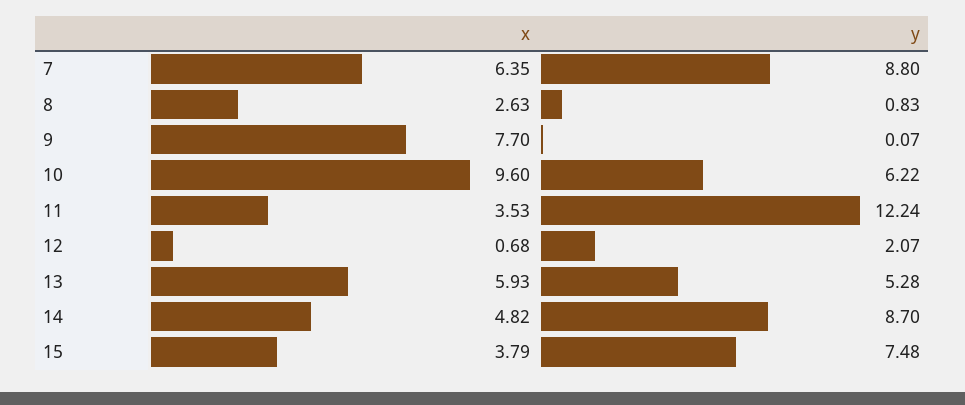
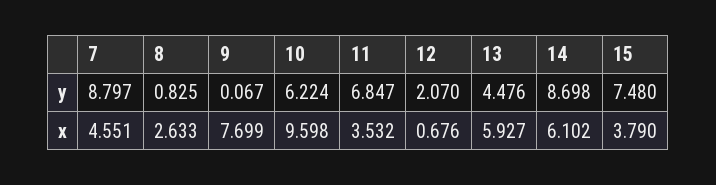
x, 7: 6.35 -> 4.551
y, 11: 12.24 -> 6.847
y, 13: 5.28 -> 4.476
x, 14: 4.82 -> 6.102

